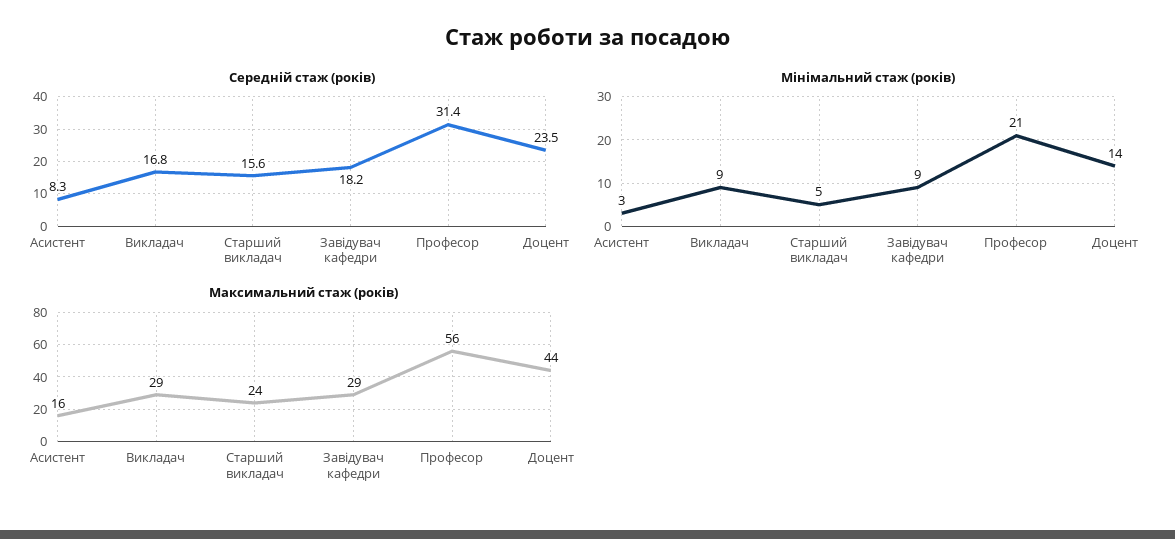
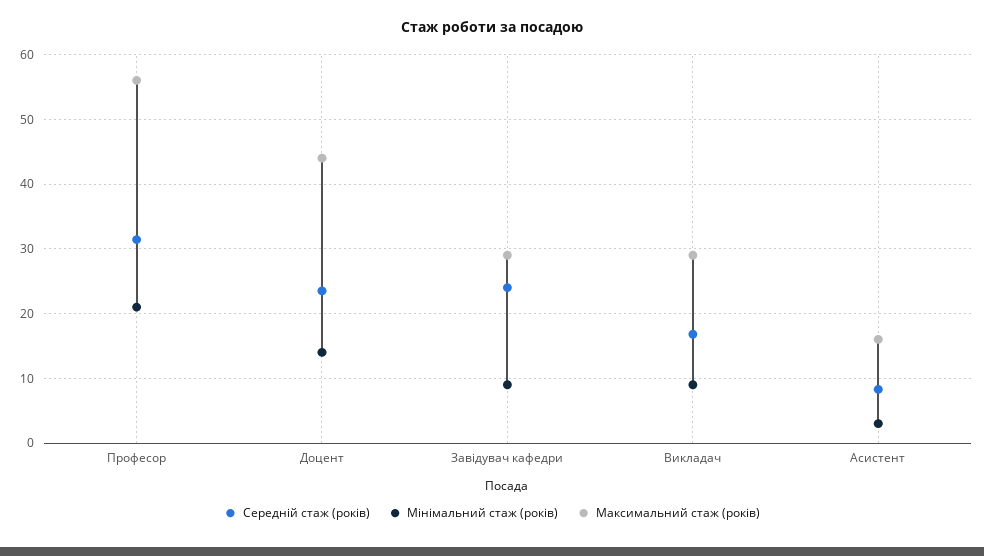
Середній стаж (років), Старший викладач: 15.6 -> none
Середній стаж (років), Завідувач кафедри: 18.2 -> 24
Мінімальний стаж (років), Старший викладач: 5 -> none
Максимальний стаж (років), Старший викладач: 24 -> none

